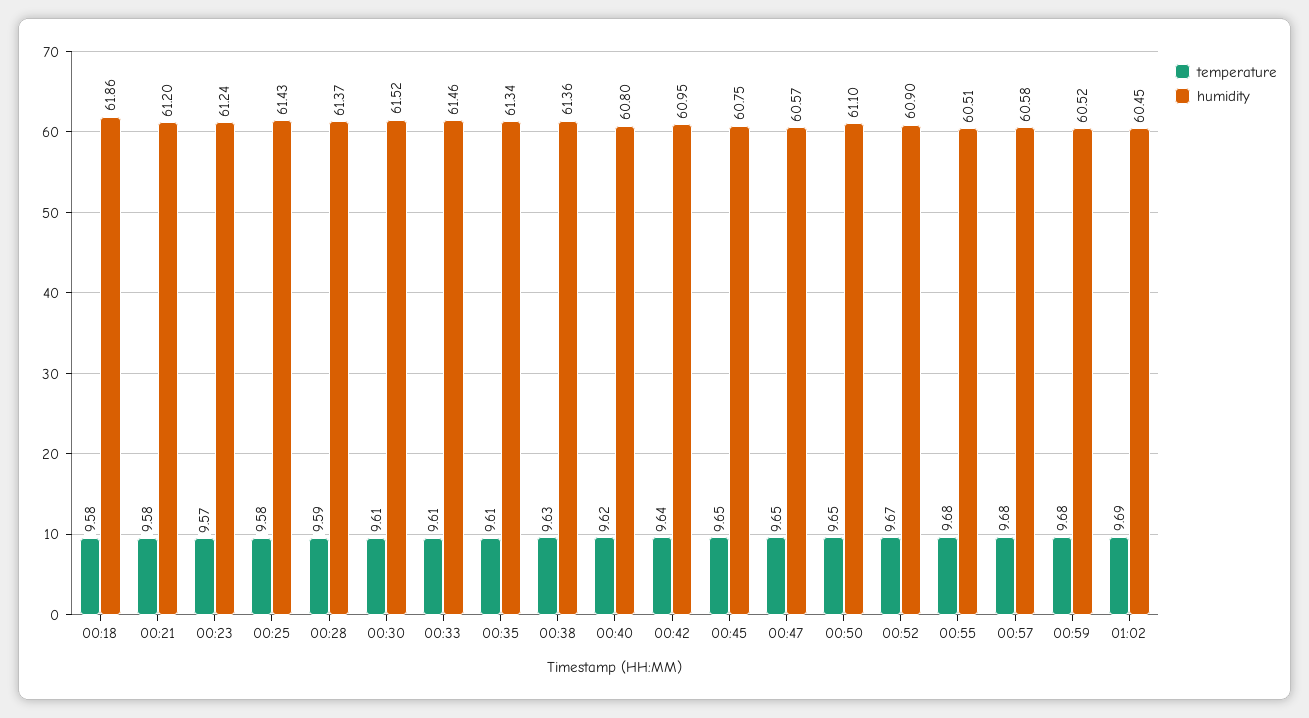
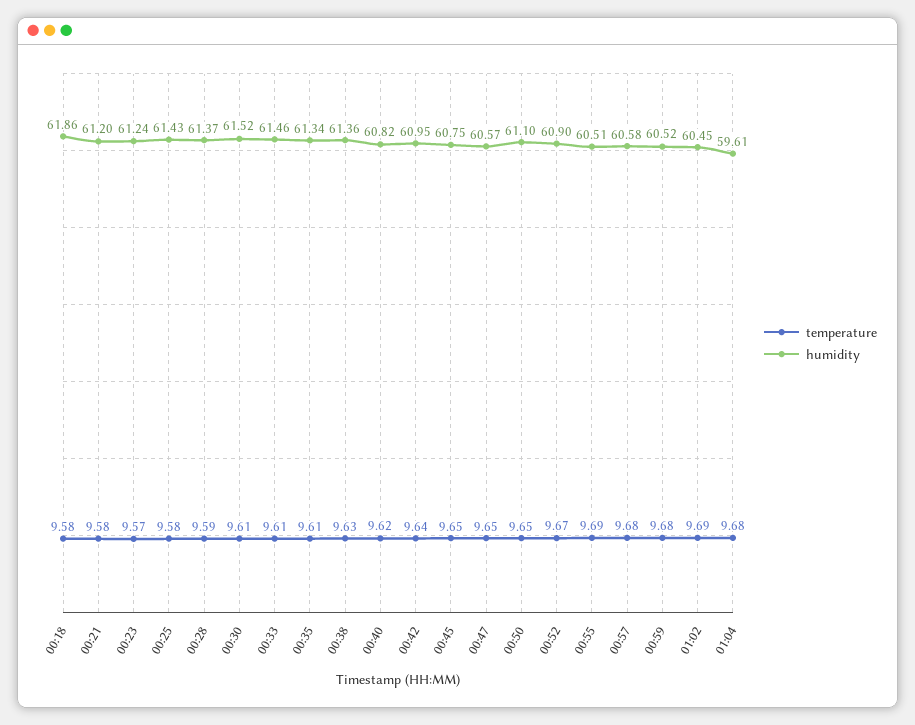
humidity, 00:40: 60.8 -> 60.82
temperature, 00:55: 9.68 -> 9.69
temperature, 01:04: none -> 9.68
humidity, 01:04: none -> 59.61

